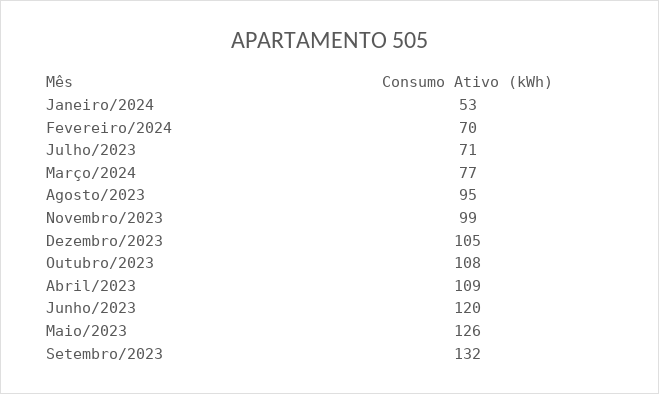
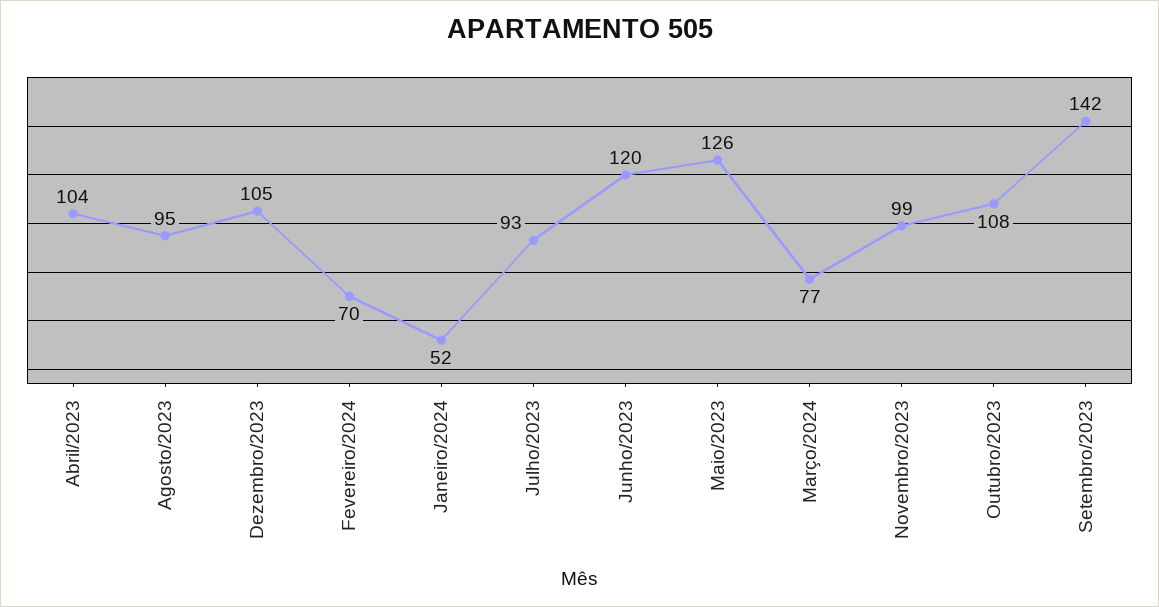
Janeiro/2024: 53 -> 52
Julho/2023: 71 -> 93
Abril/2023: 109 -> 104
Setembro/2023: 132 -> 142

